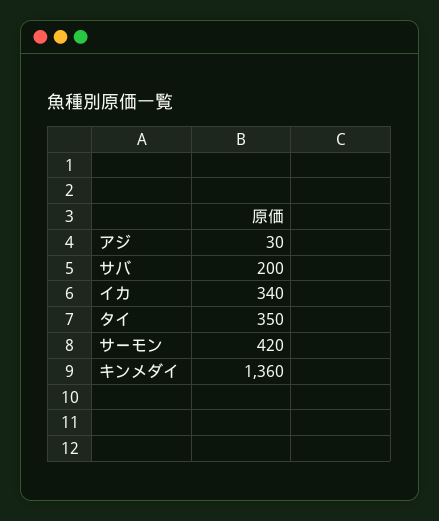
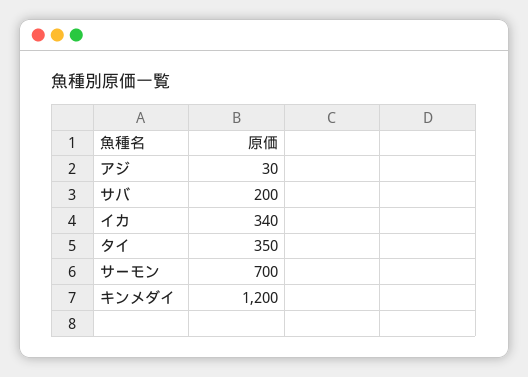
サーモン: 420 -> 700
キンメダイ: 1360 -> 1200

